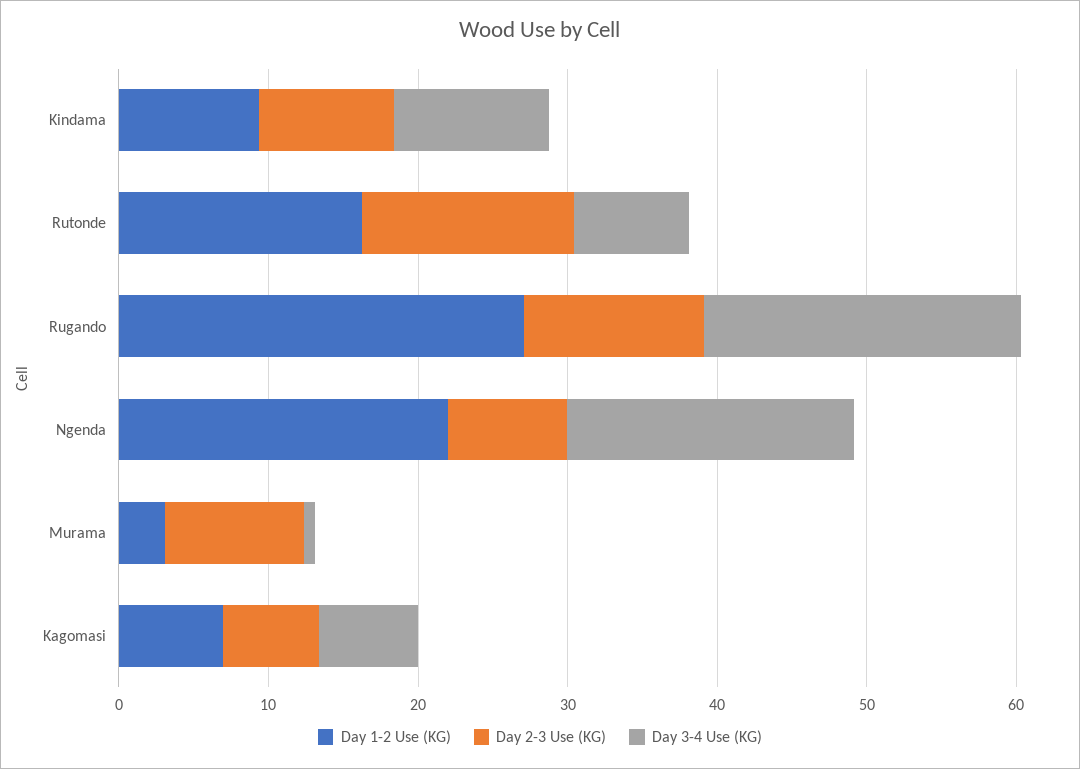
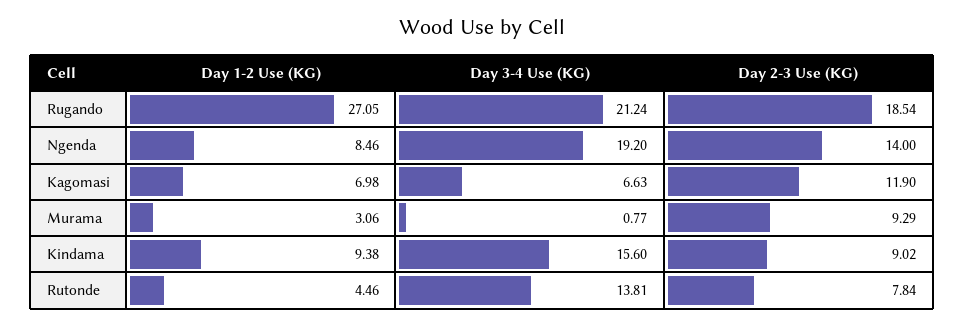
Day 3-4 Use (KG), Kindama: 10 -> 15.6
Day 1-2 Use (KG), Rutonde: 16 -> 4.46
Day 2-3 Use (KG), Rutonde: 14 -> 7.84
Day 3-4 Use (KG), Rutonde: 8 -> 13.81
Day 2-3 Use (KG), Rugando: 12 -> 18.54
Day 1-2 Use (KG), Ngenda: 22 -> 8.46
Day 2-3 Use (KG), Ngenda: 8 -> 14
Day 2-3 Use (KG), Kagomasi: 6 -> 11.9

